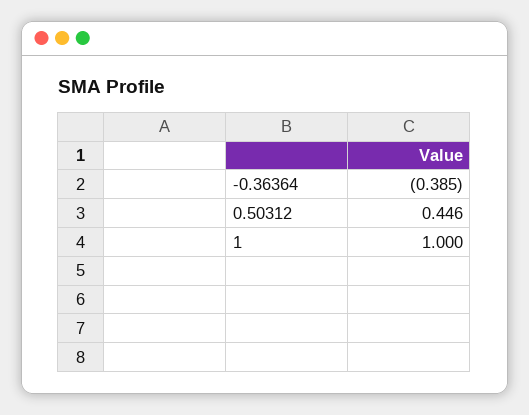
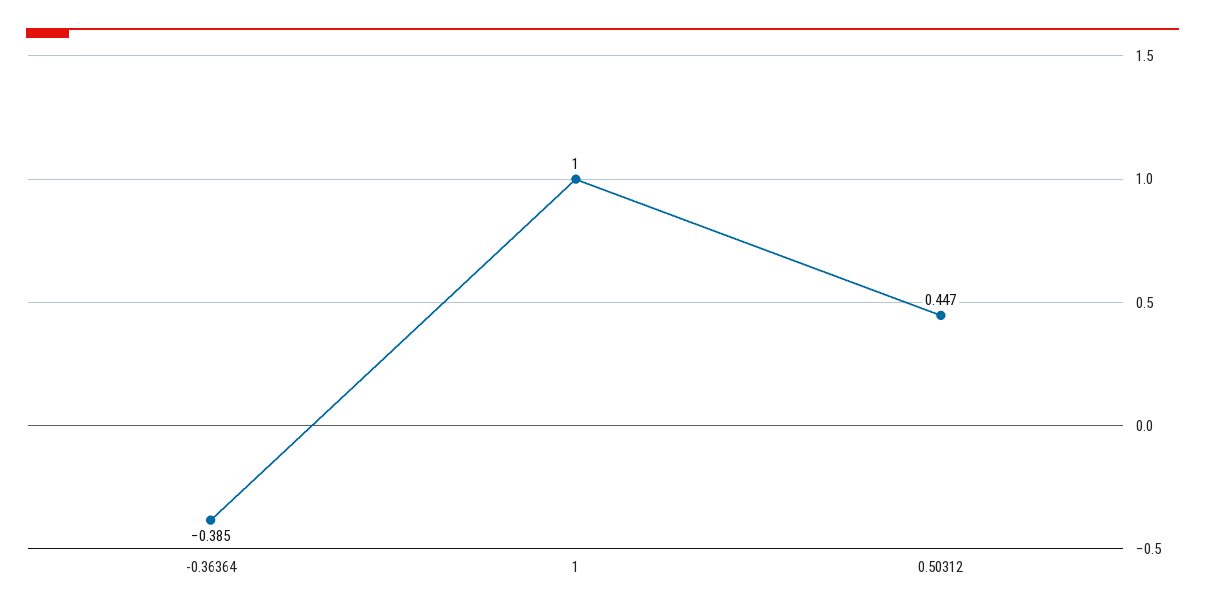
0.50312: 0.446 -> 0.447

